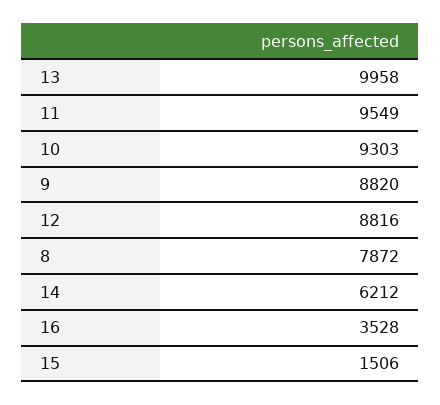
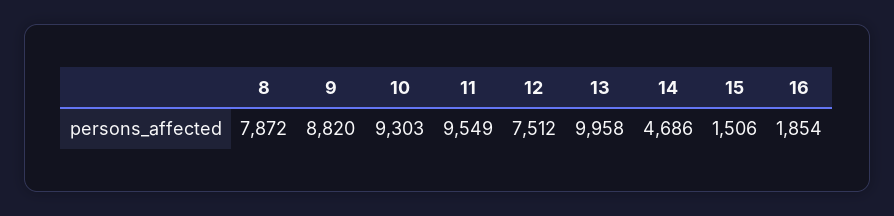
12: 8816 -> 7512
14: 6212 -> 4686
16: 3528 -> 1854

